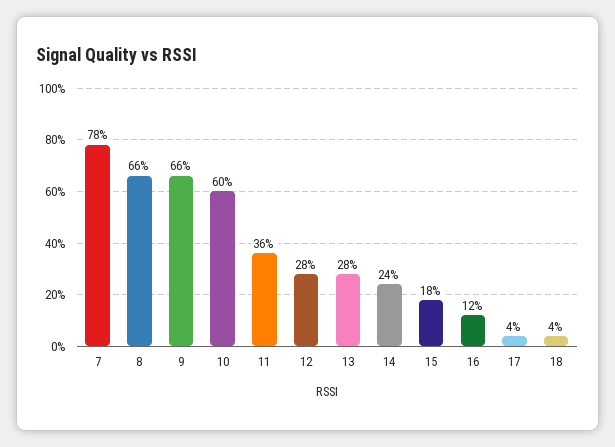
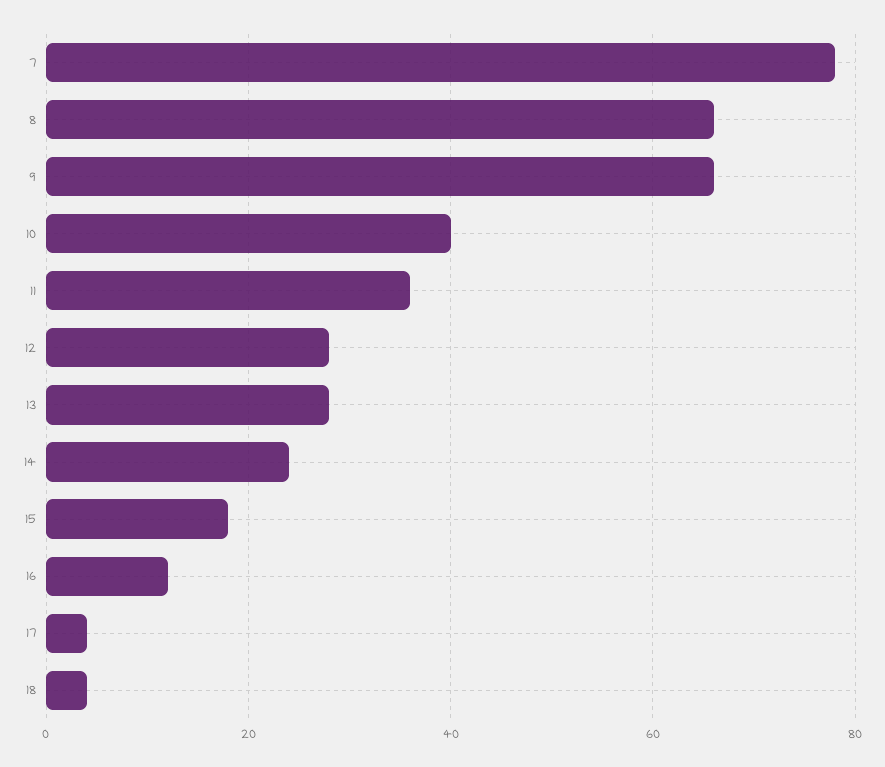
10: 60 -> 40

